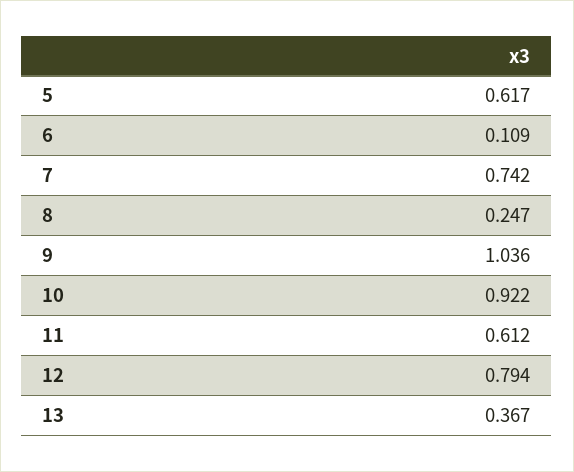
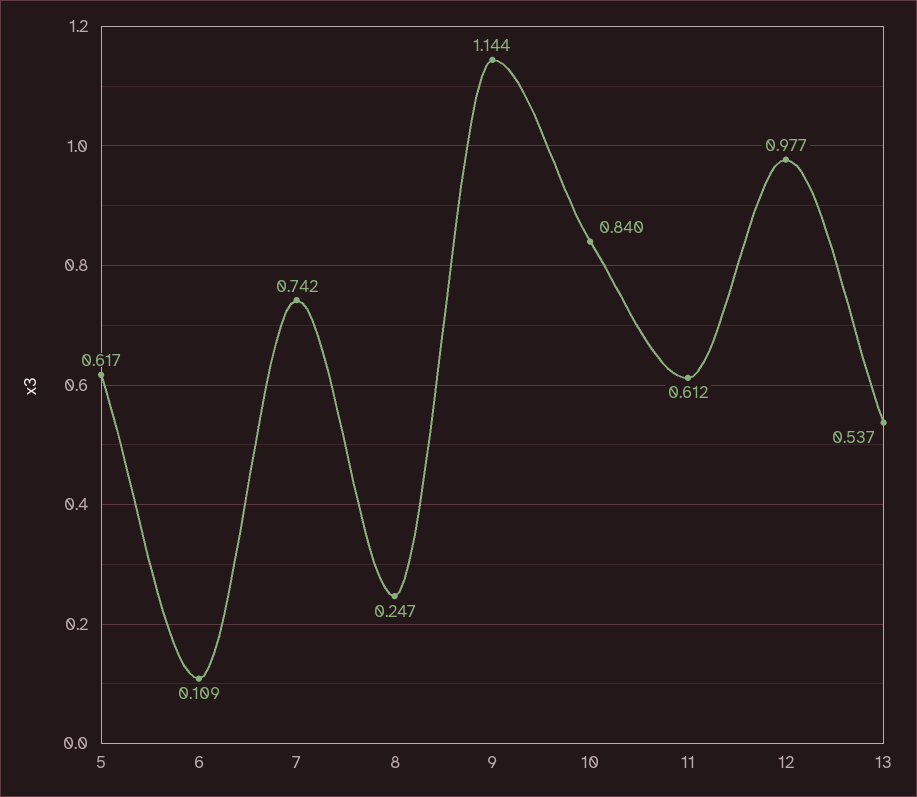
9: 1.036 -> 1.144
10: 0.922 -> 0.84
12: 0.794 -> 0.977
13: 0.367 -> 0.537

